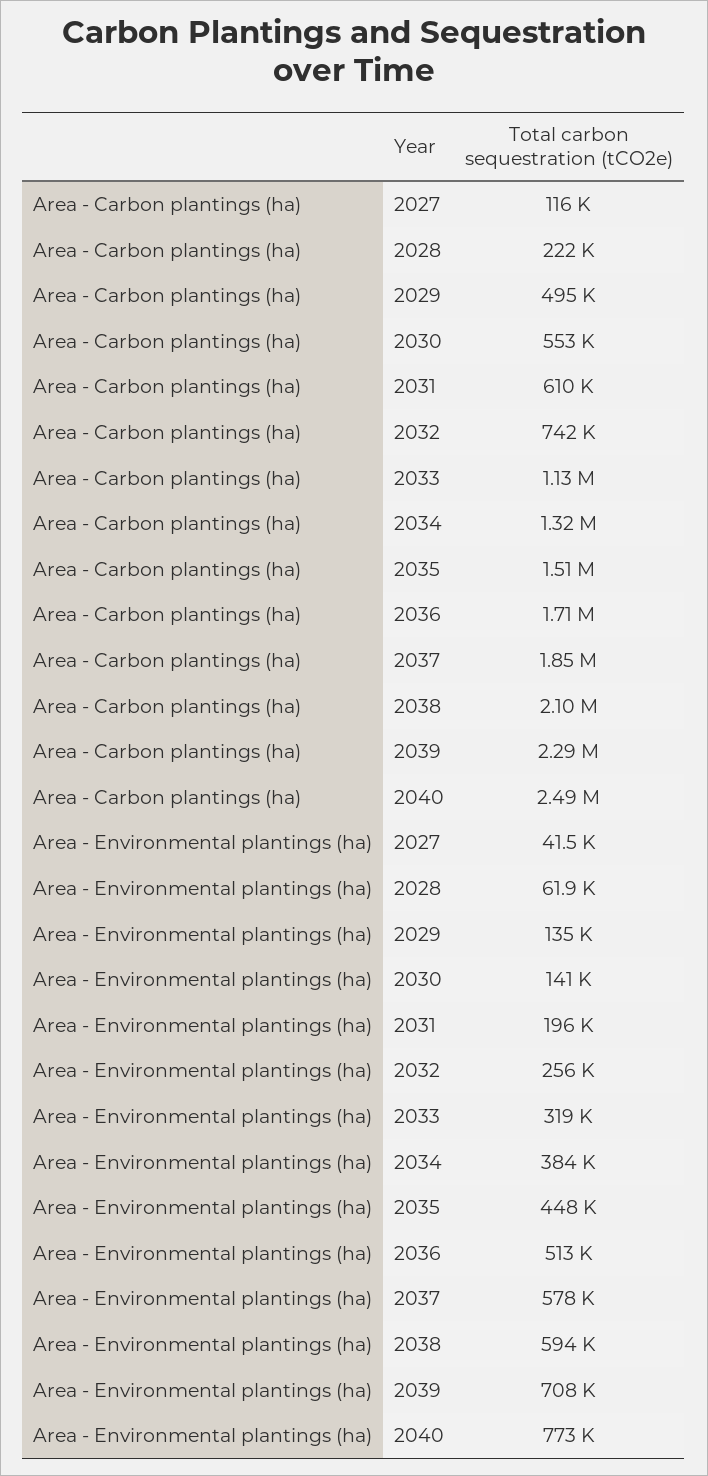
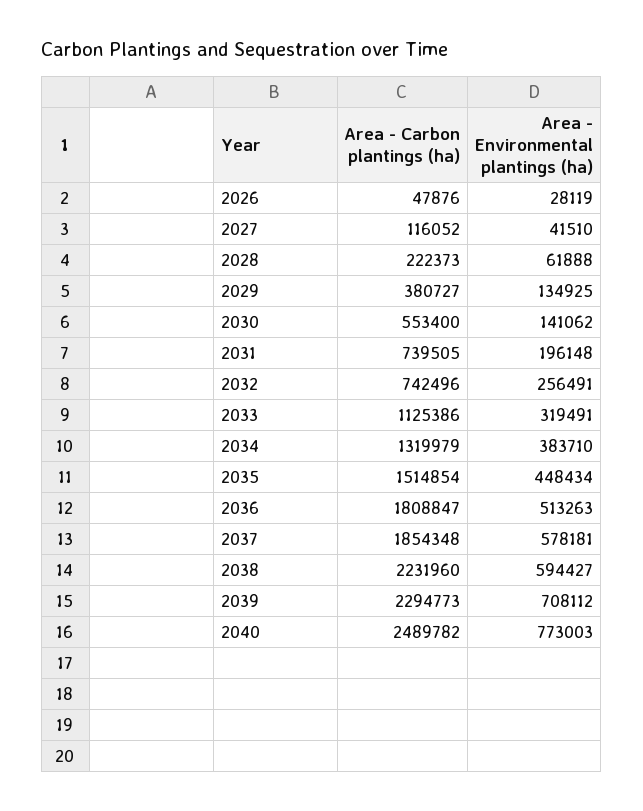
Area - Carbon plantings (ha), 2029: 495000 -> 380727
Area - Carbon plantings (ha), 2031: 610000 -> 739505
Area - Carbon plantings (ha), 2036: 1710000 -> 1808847
Area - Carbon plantings (ha), 2038: 2100000 -> 2231960
Area - Carbon plantings (ha), 2026: none -> 47876
Area - Environmental plantings (ha), 2026: none -> 28119

